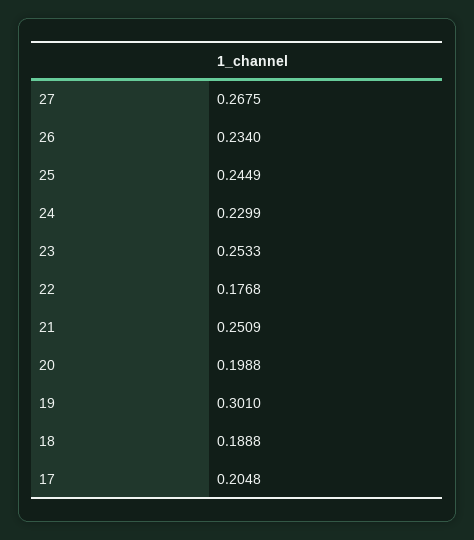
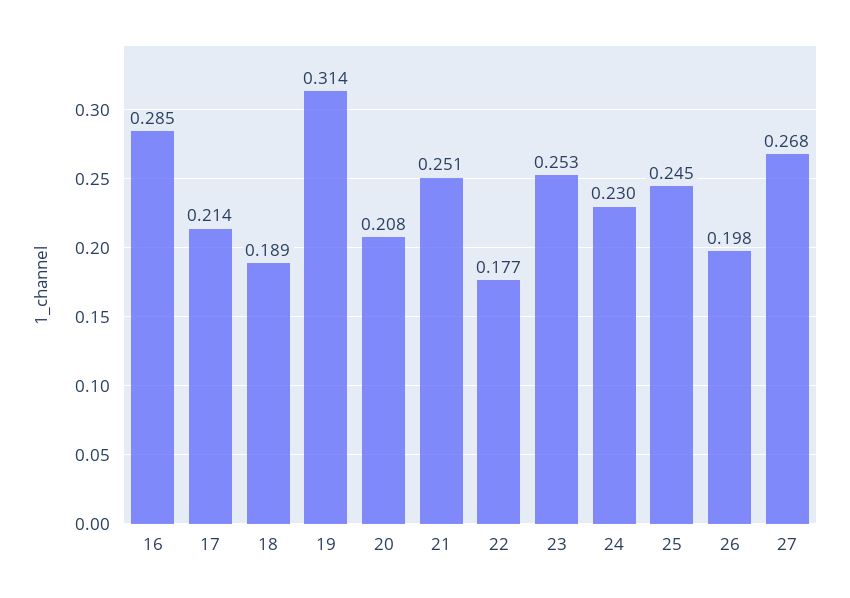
26: 0.234 -> 0.198
20: 0.1988 -> 0.208
19: 0.301 -> 0.314
17: 0.2048 -> 0.214
16: none -> 0.285

